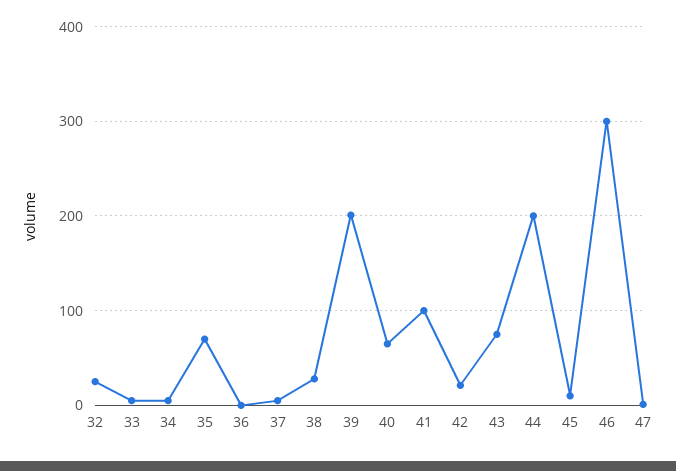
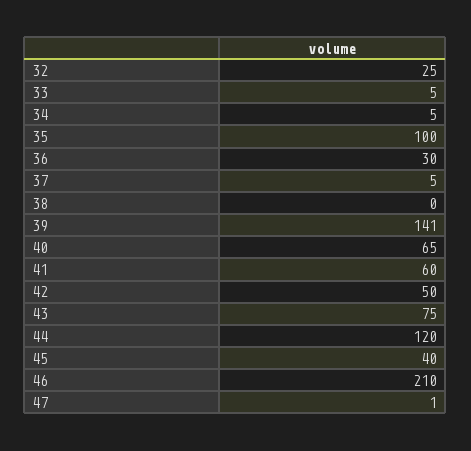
35: 70 -> 100
36: 0 -> 30
38: 30 -> 0
39: 200 -> 141
41: 100 -> 60
42: 20 -> 50
44: 200 -> 120
45: 10 -> 40
46: 300 -> 210

